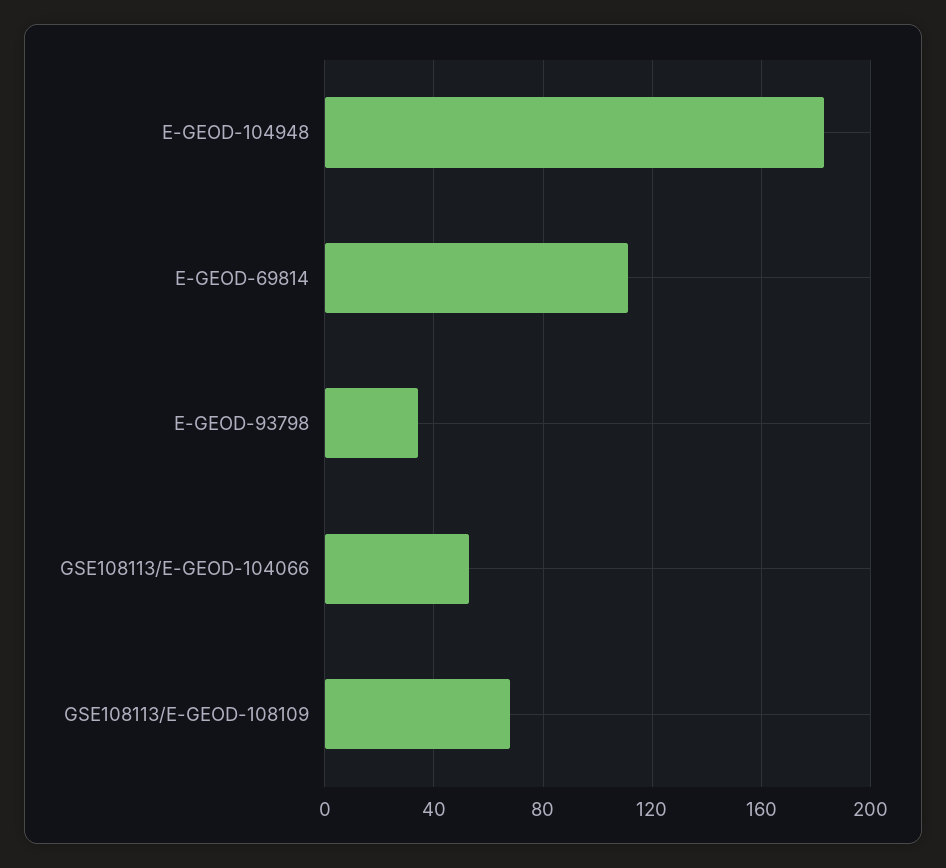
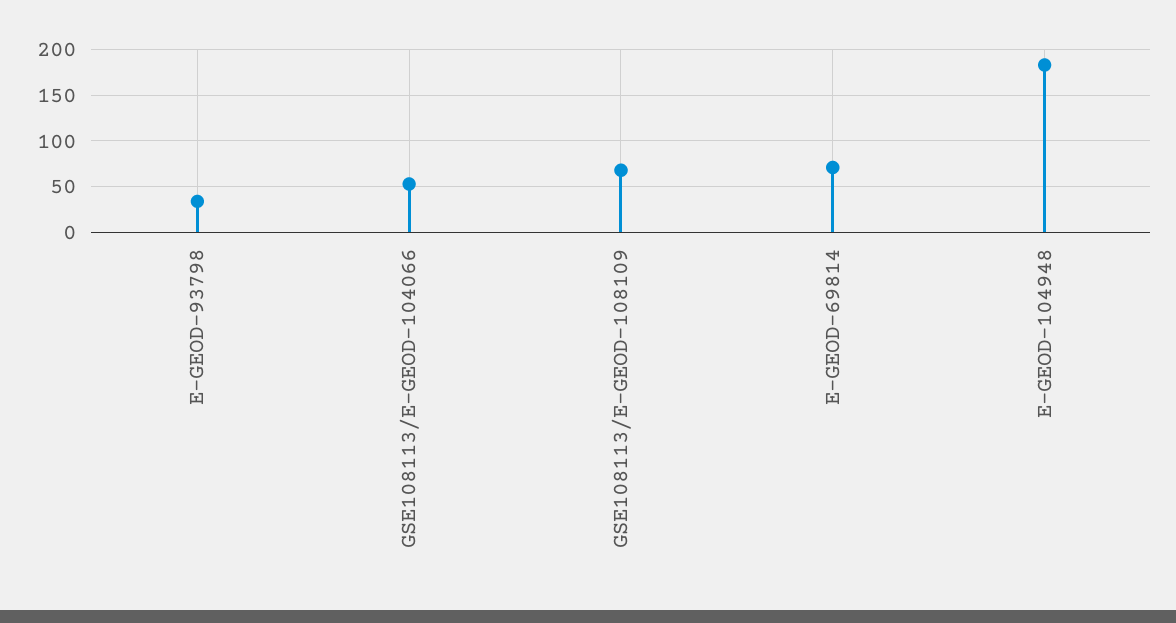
E-GEOD-69814: 110 -> 70

